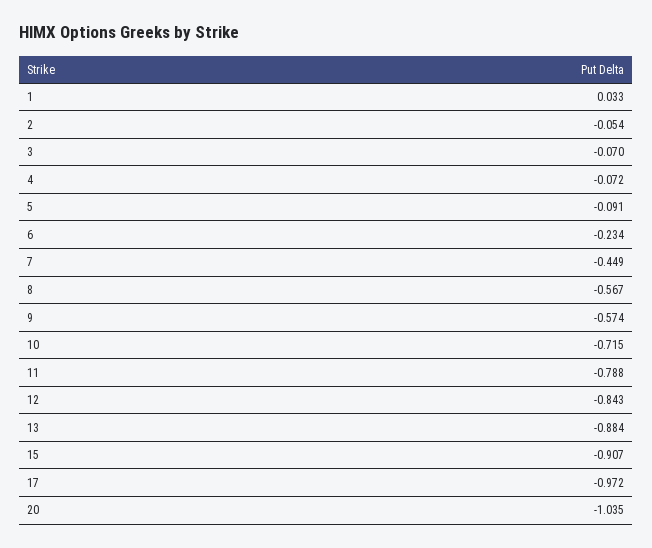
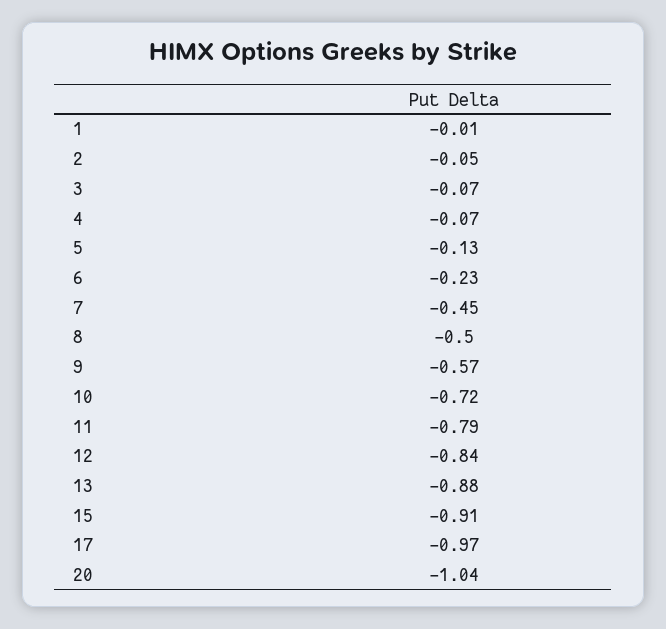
1: 0.033 -> -0.01
5: -0.091 -> -0.13
8: -0.567 -> -0.5

